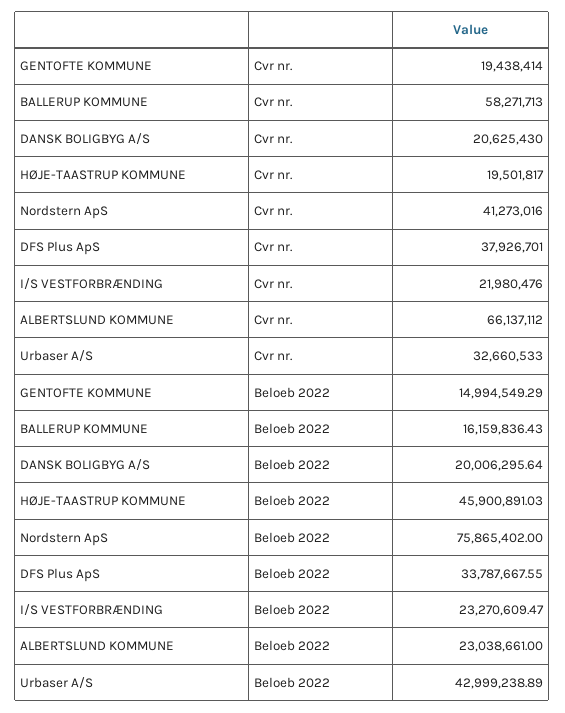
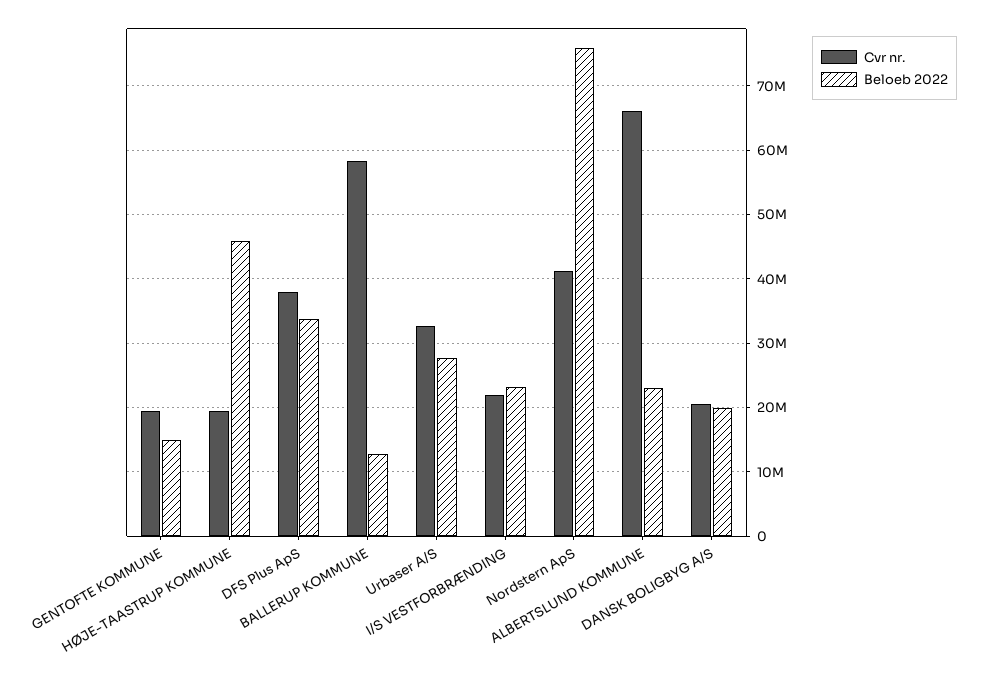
Beloeb 2022, BALLERUP KOMMUNE: 16159836.43 -> 13000000
Beloeb 2022, Urbaser A/S: 42999238.89 -> 28000000

